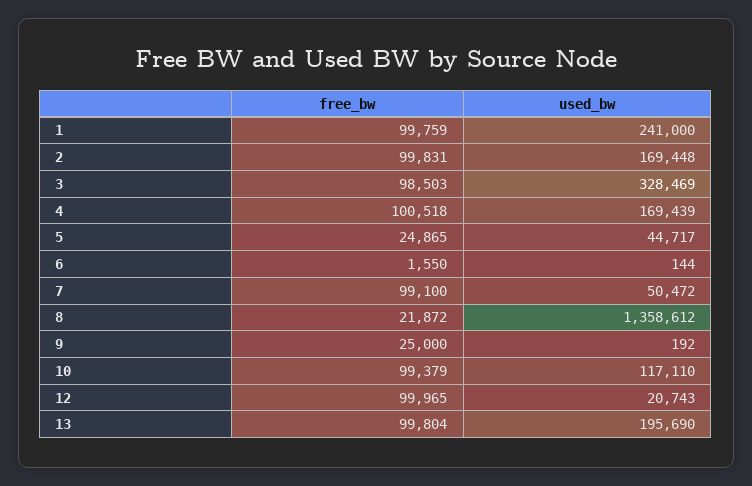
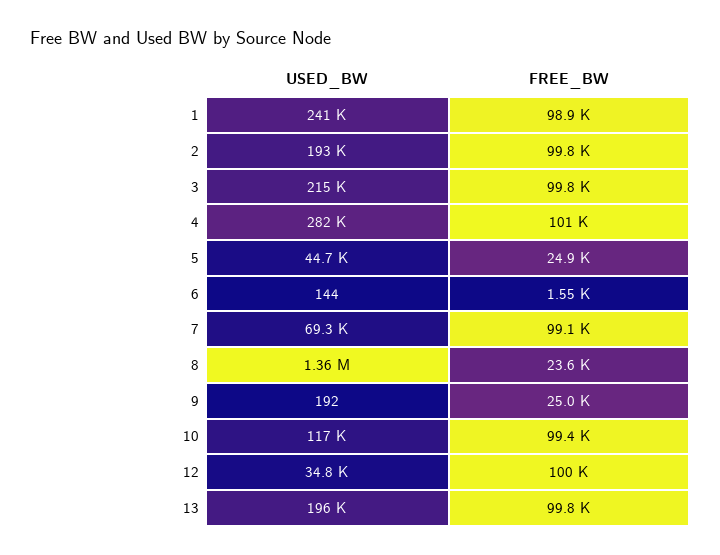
free_bw, 1: 99759 -> 98900
used_bw, 2: 169448 -> 193000
free_bw, 3: 98503 -> 99800
used_bw, 3: 328469 -> 215000
used_bw, 4: 169439 -> 282000
used_bw, 7: 50472 -> 69300
free_bw, 8: 21872 -> 23600
used_bw, 12: 20743 -> 34800

